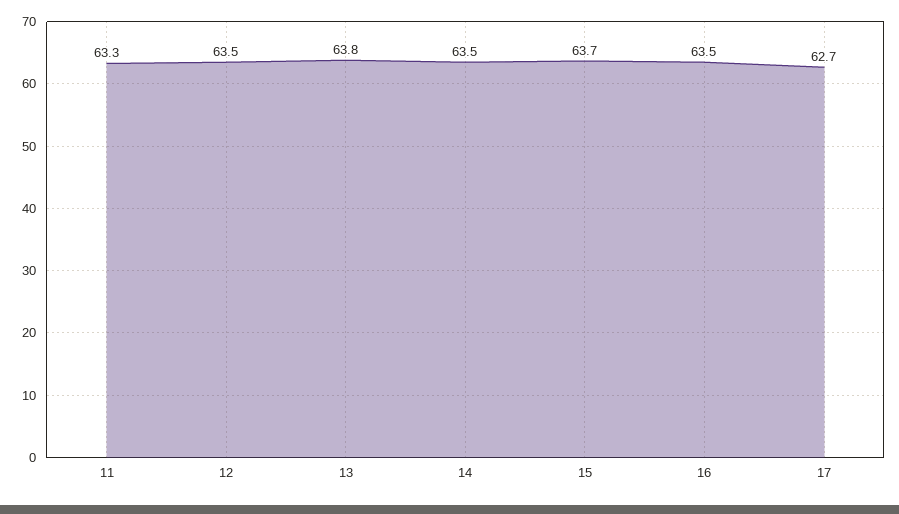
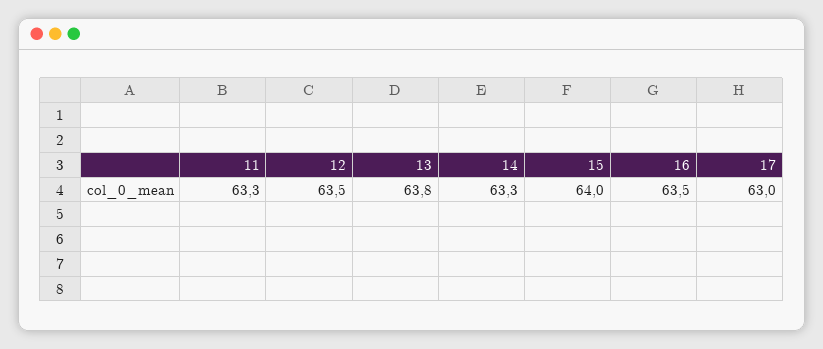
14: 63.5 -> 63.3
15: 63.7 -> 64
17: 62.7 -> 63

